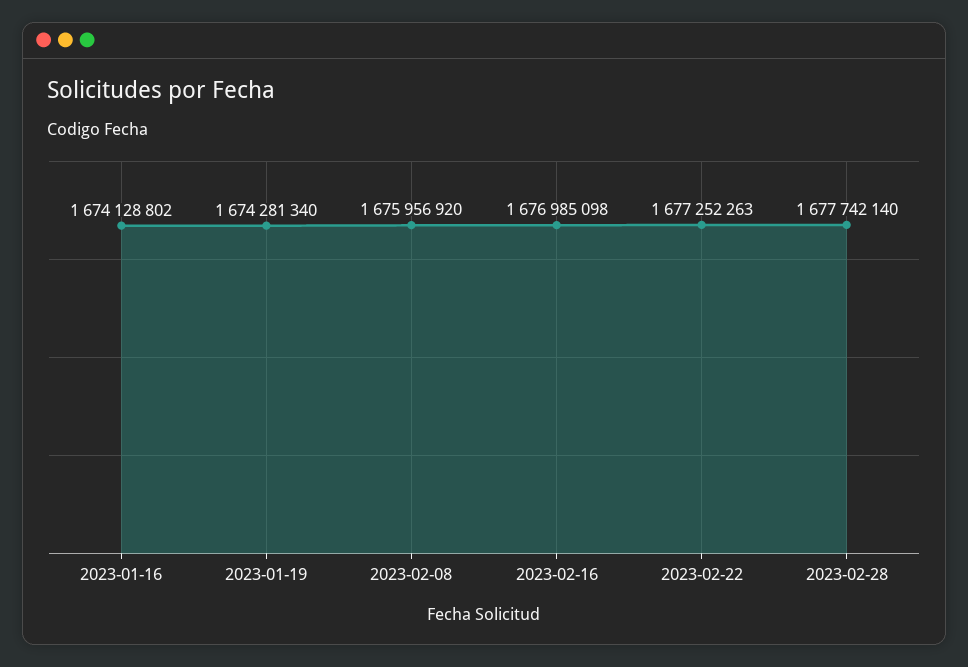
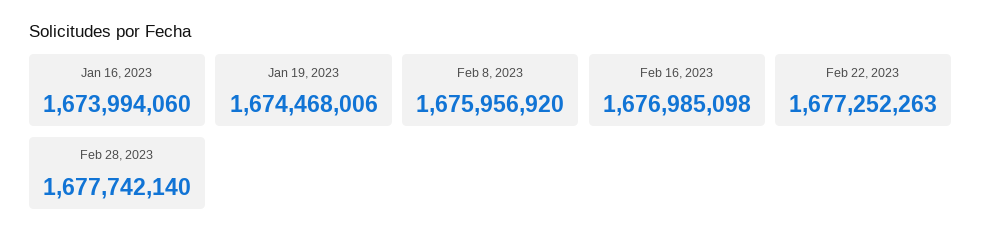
2023-01-16: 1674128802 -> 1673994060
2023-01-19: 1674281340 -> 1674468006

